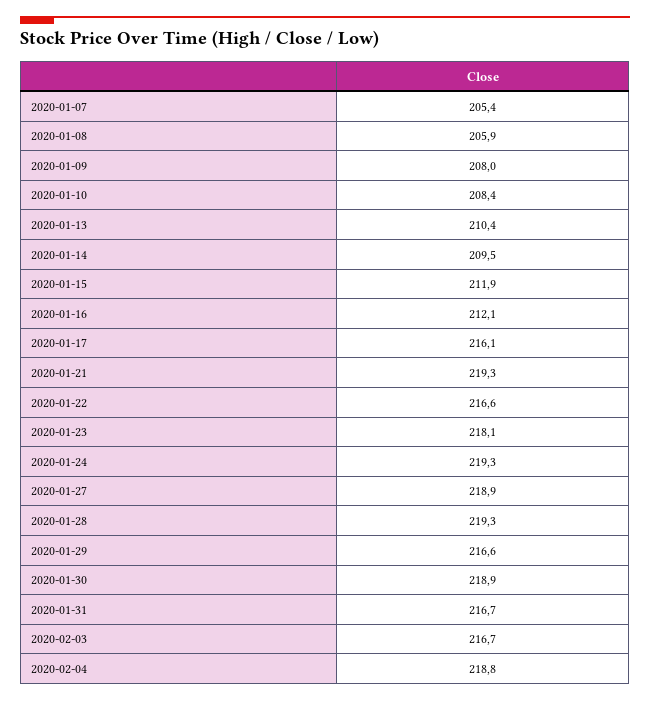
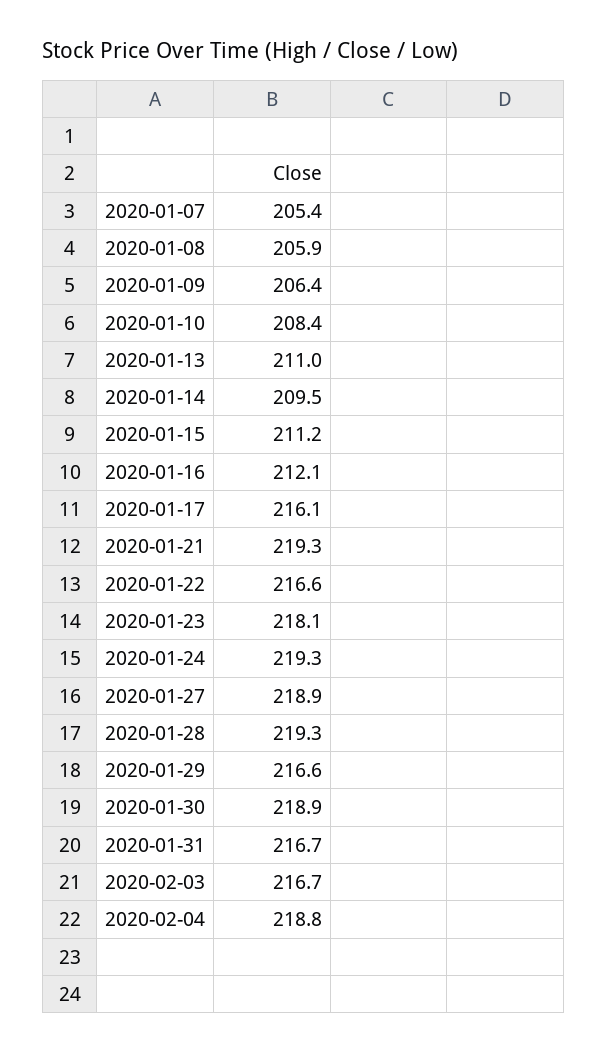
2020-01-09: 208 -> 206.4
2020-01-13: 210.4 -> 211
2020-01-15: 211.9 -> 211.2

